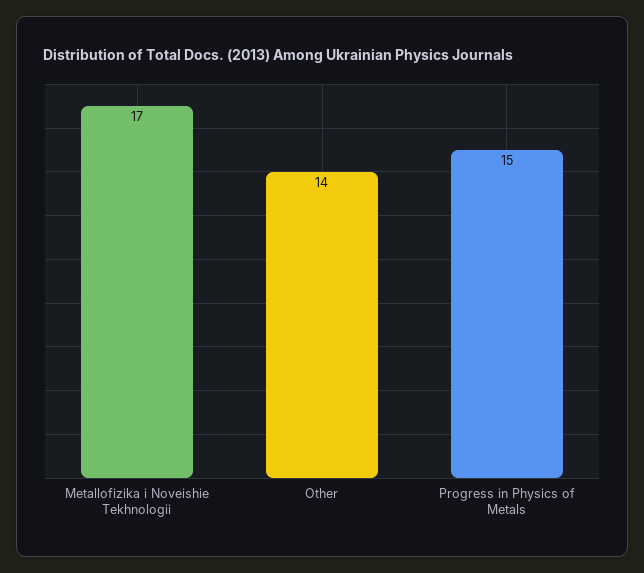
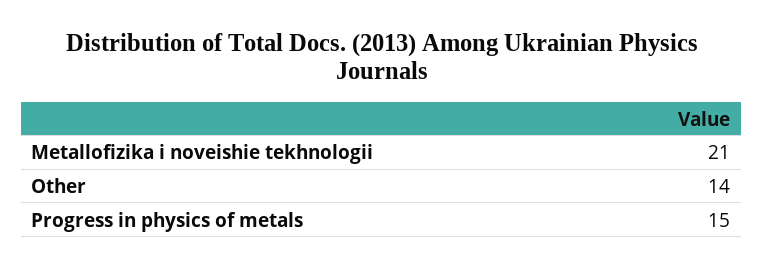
Metallofizika i Noveishie Tekhnologii: 17 -> 21

